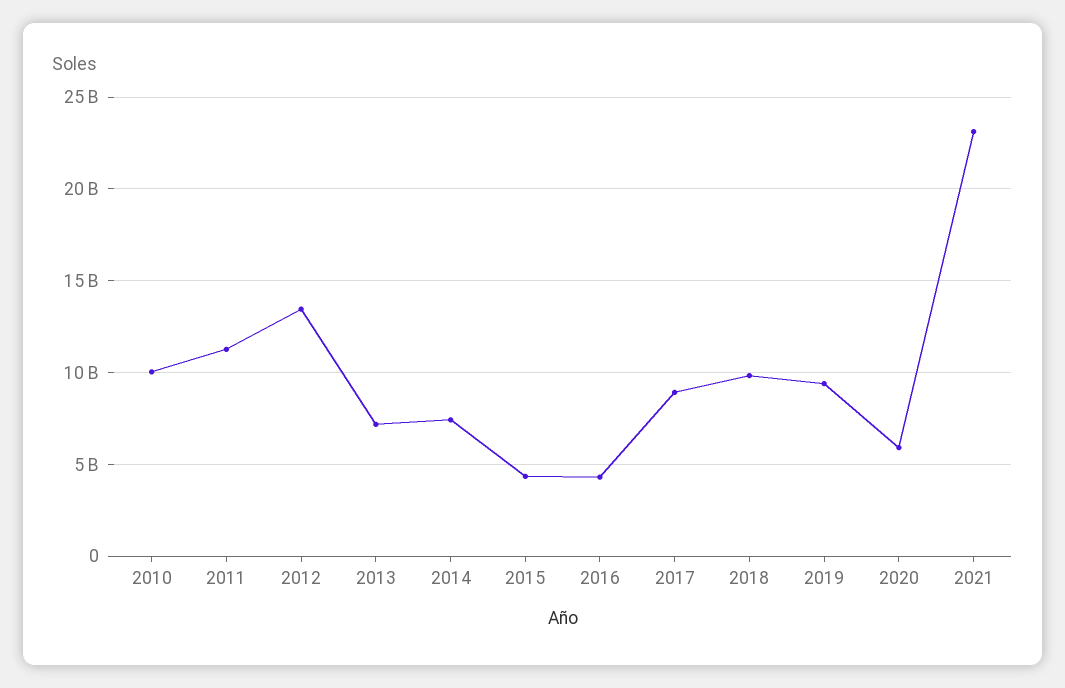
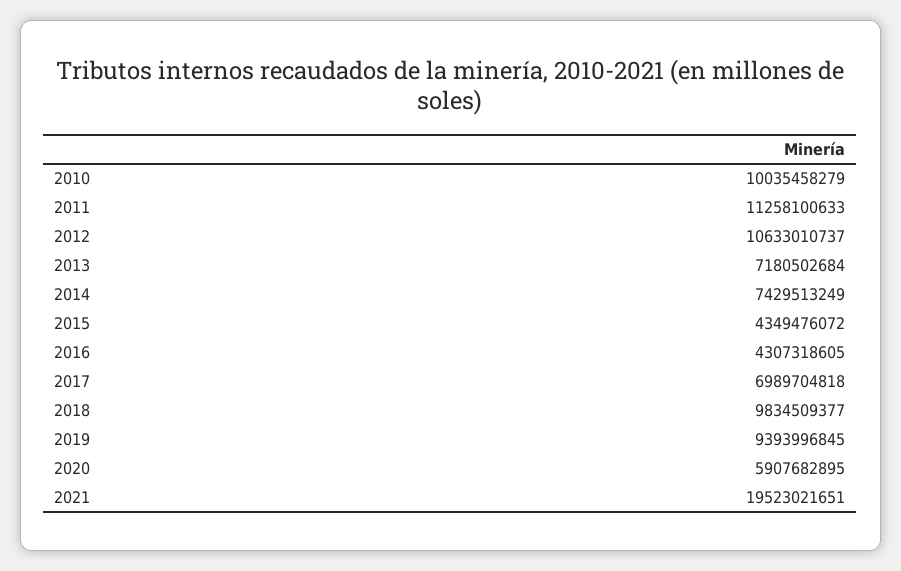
2012: 13500000000 -> 10633010737
2017: 9000000000 -> 6989704818
2021: 23000000000 -> 19523021651

